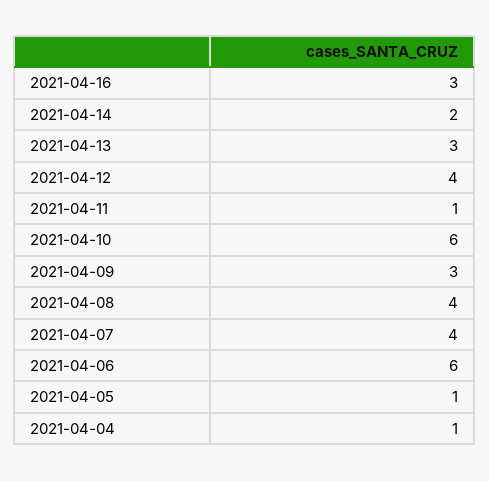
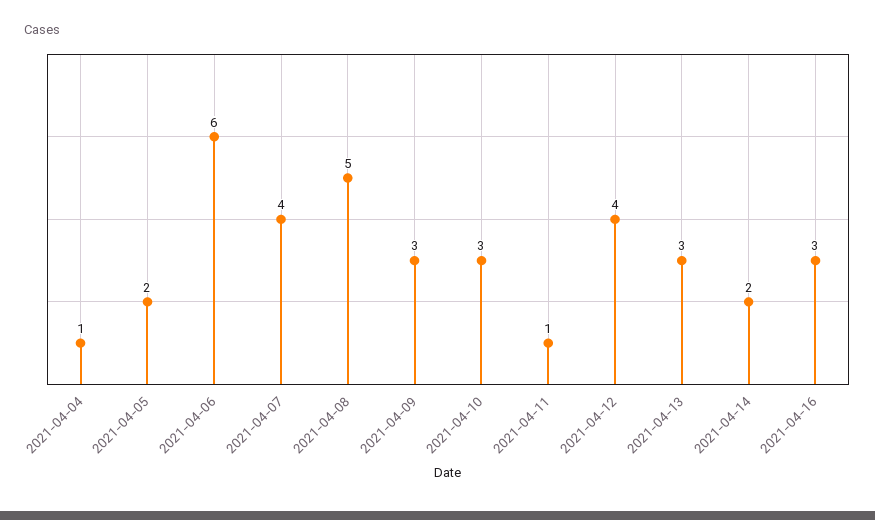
2021-04-10: 6 -> 3
2021-04-08: 4 -> 5
2021-04-05: 1 -> 2

